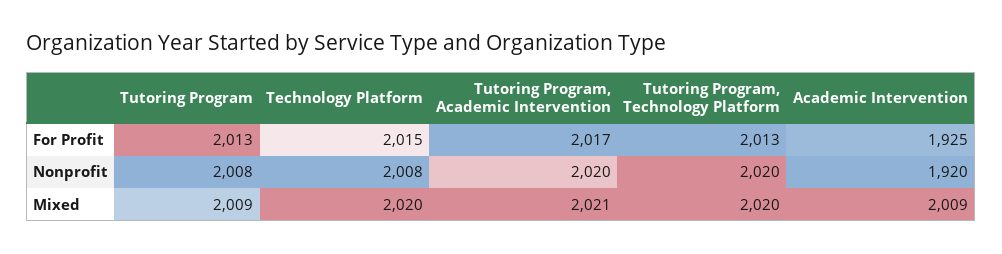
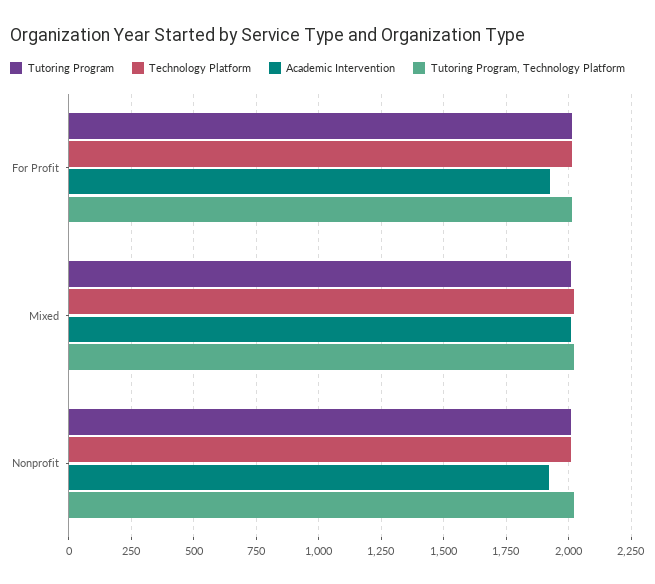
Tutoring Program, Academic Intervention, For Profit: 2017 -> none
Tutoring Program, Academic Intervention, Nonprofit: 2020 -> none
Tutoring Program, Academic Intervention, Mixed: 2021 -> none

